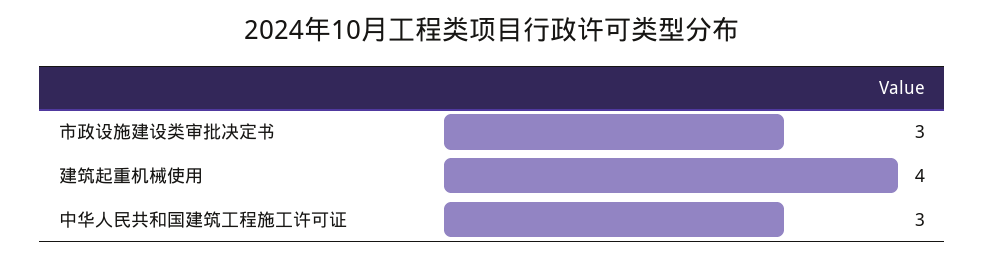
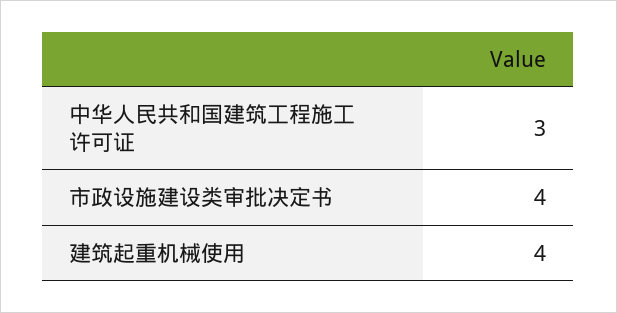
市政设施建设类审批决定书: 3 -> 4

